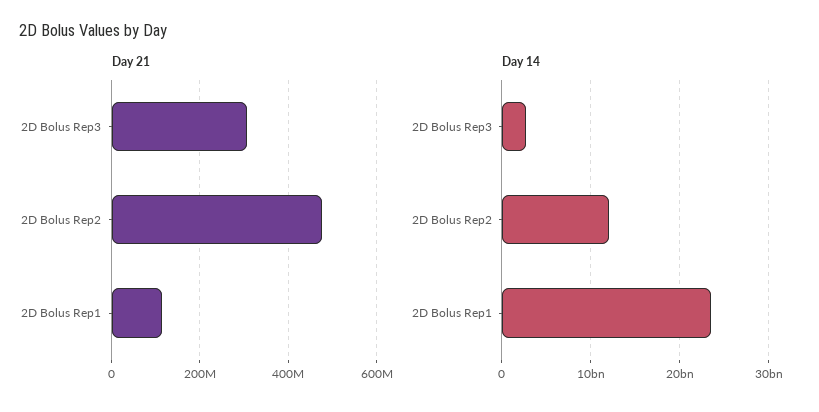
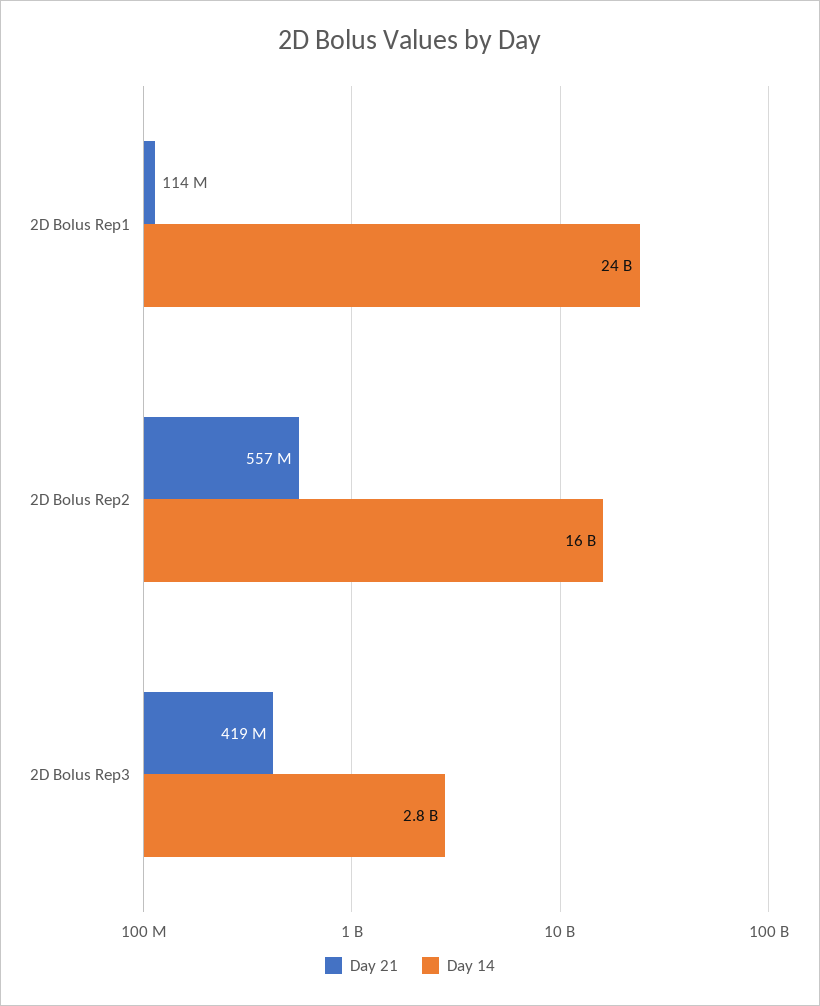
Day 21, 2D Bolus Rep3: 300000000 -> 419000000
Day 21, 2D Bolus Rep2: 480000000 -> 557000000
Day 14, 2D Bolus Rep2: 12000000000 -> 16000000000

